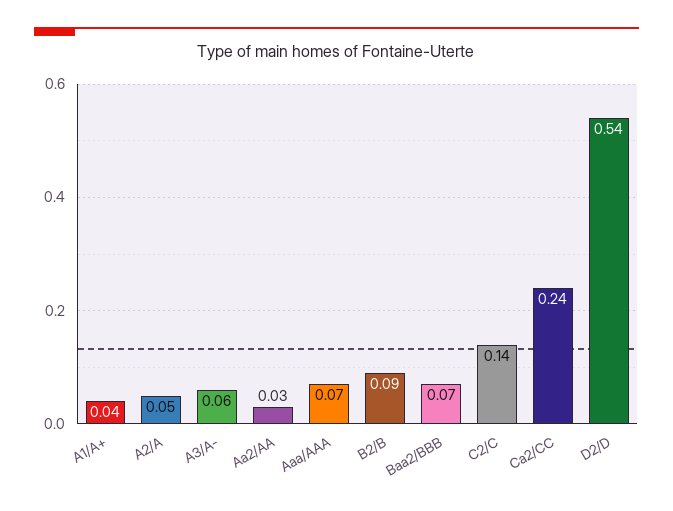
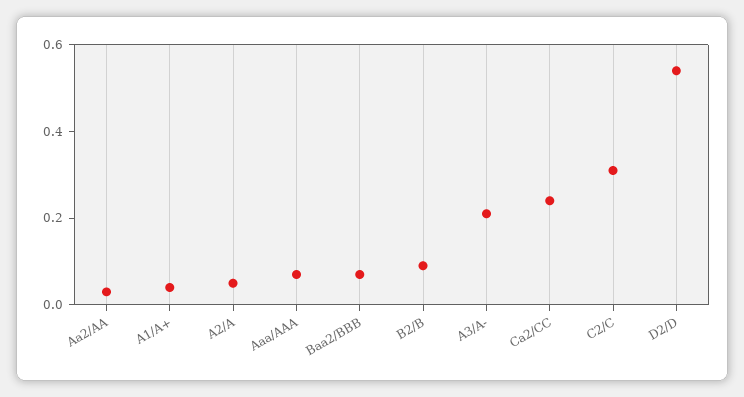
A3/A-: 0.06 -> 0.2
C2/C: 0.14 -> 0.3

